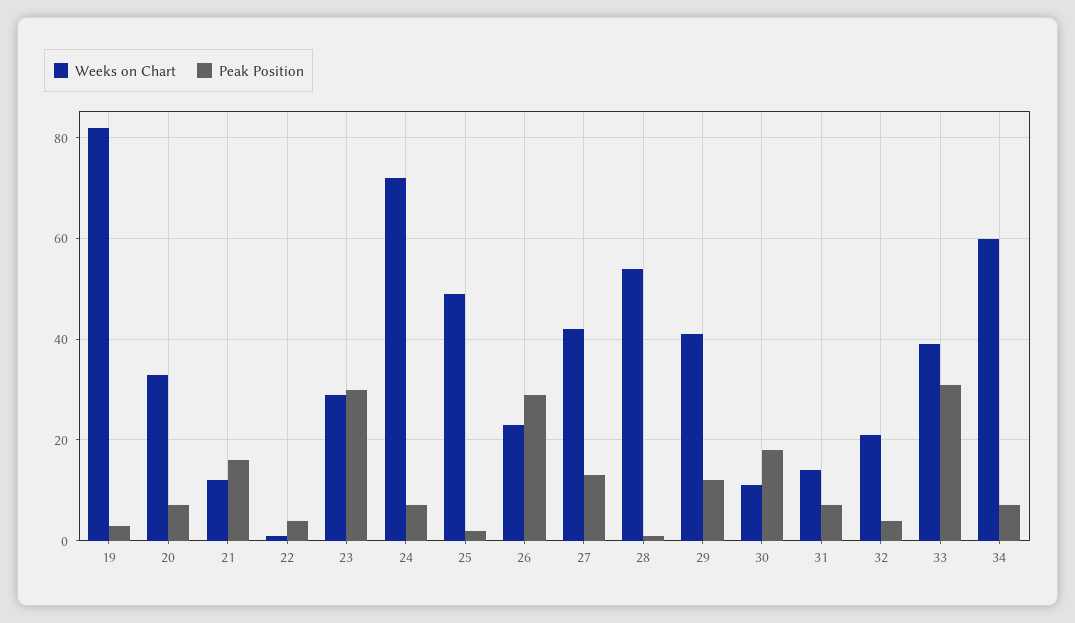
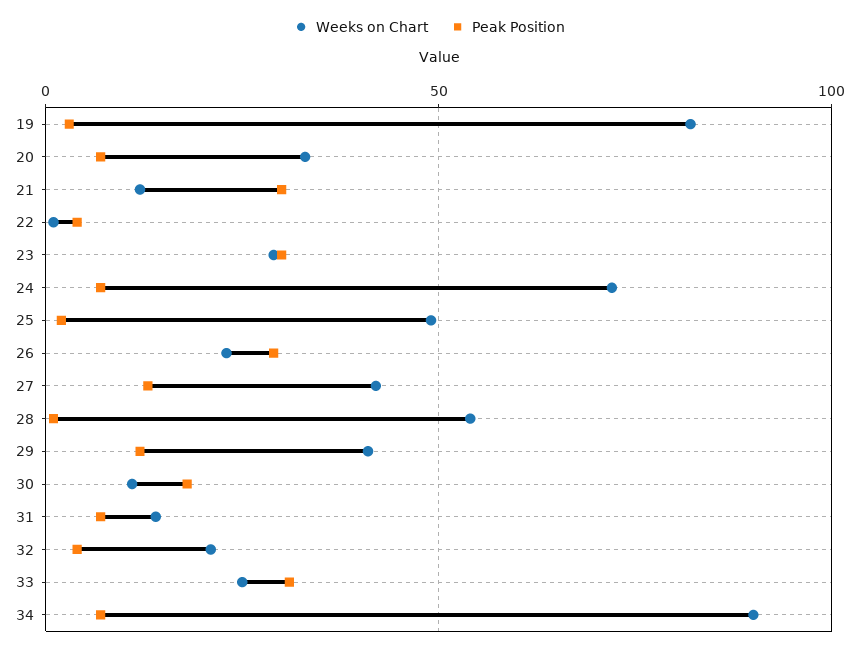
Peak Position, 21: 15 -> 30
Weeks on Chart, 33: 40 -> 25
Weeks on Chart, 34: 60 -> 90

